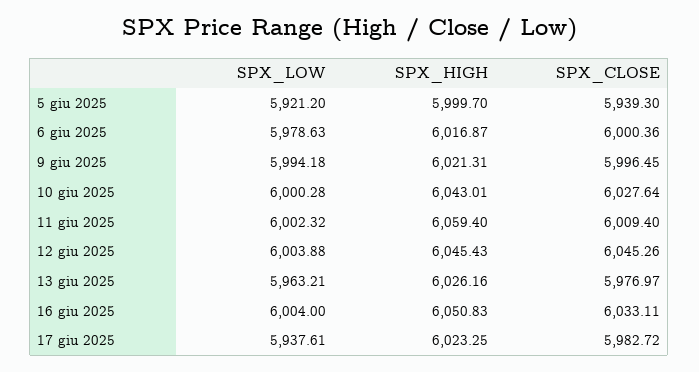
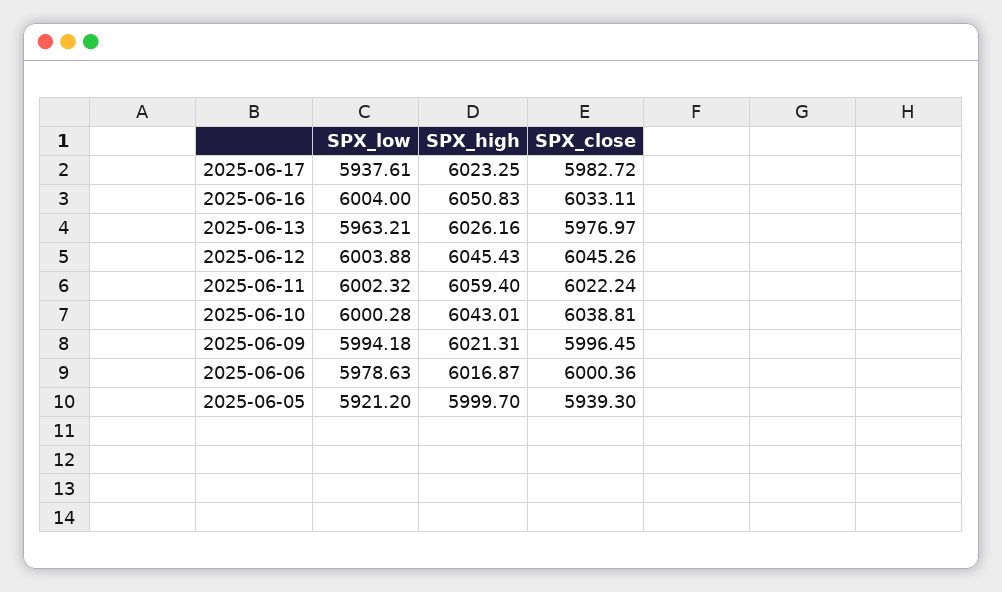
SPX_CLOSE, 10 giu 2025: 6027.64 -> 6038.81
SPX_CLOSE, 11 giu 2025: 6009.4 -> 6022.24

